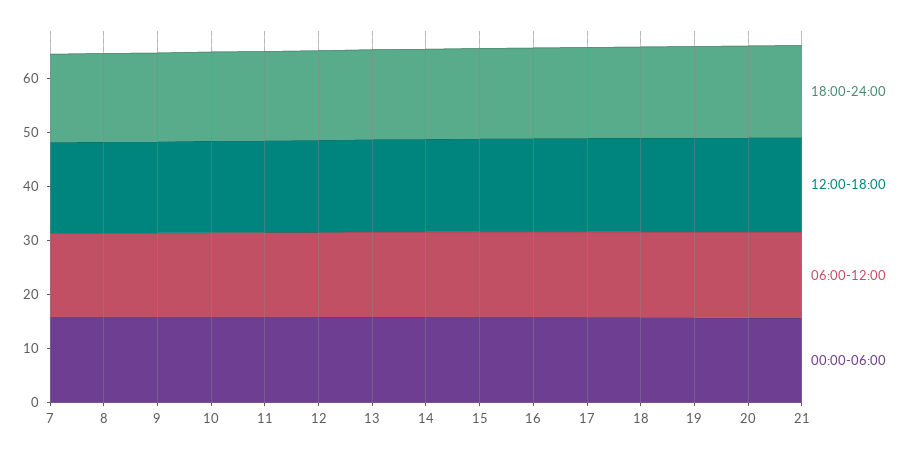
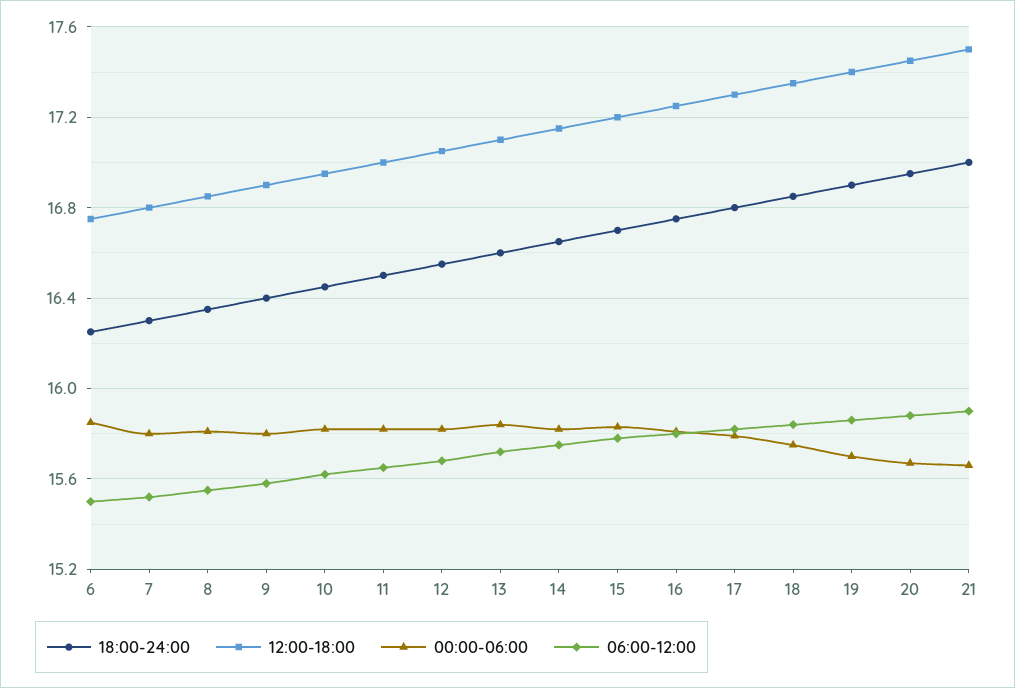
18:00-24:00, 6: none -> 16.25
12:00-18:00, 6: none -> 16.75
00:00-06:00, 6: none -> 15.85
06:00-12:00, 6: none -> 15.5

